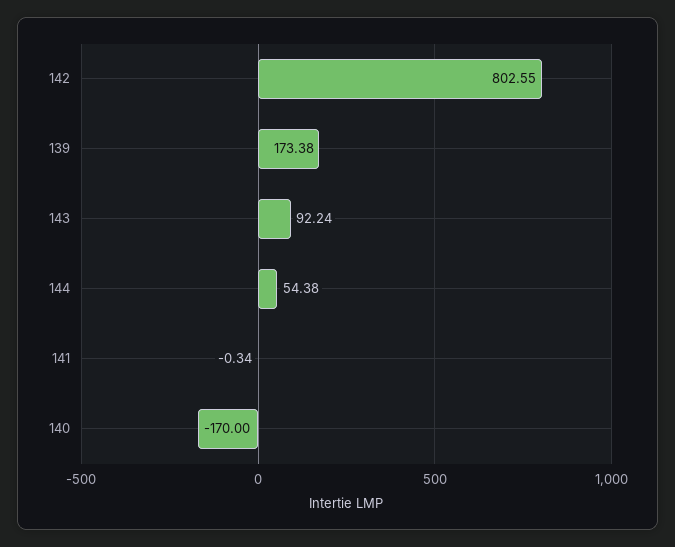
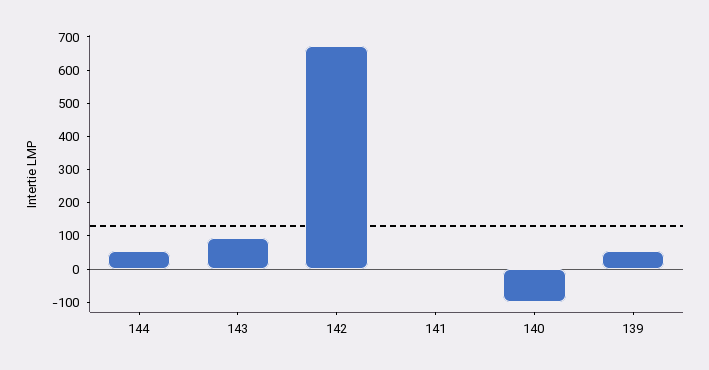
142: 802.55 -> 675
139: 173.38 -> 50
140: -170 -> -100

